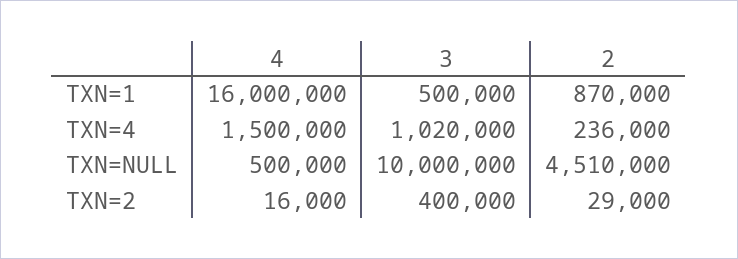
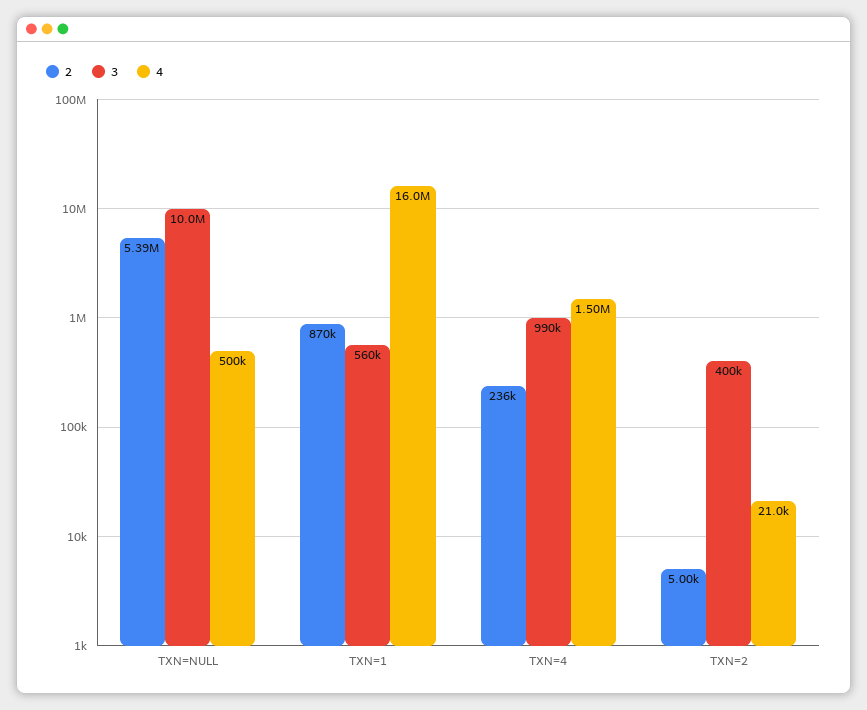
3, TXN=1: 500000 -> 560000
3, TXN=4: 1020000 -> 990000
2, TXN=NULL: 4510000 -> 5390000
4, TXN=2: 16000 -> 21000
2, TXN=2: 29000 -> 5000

